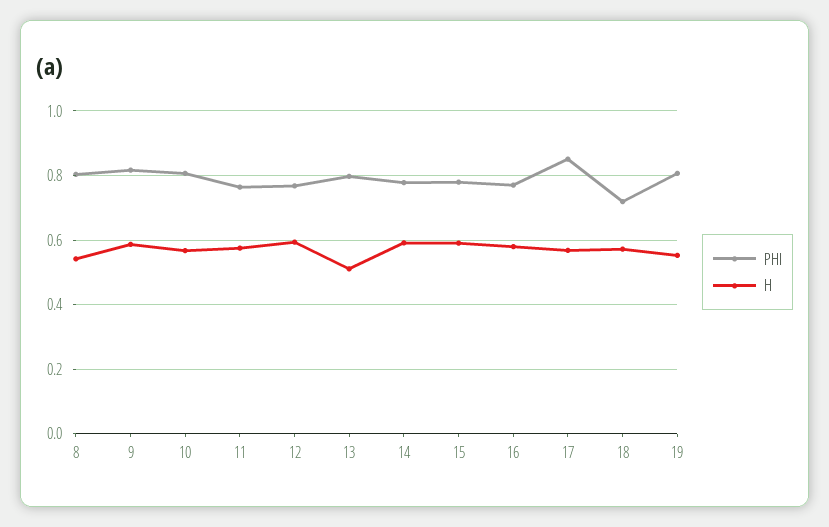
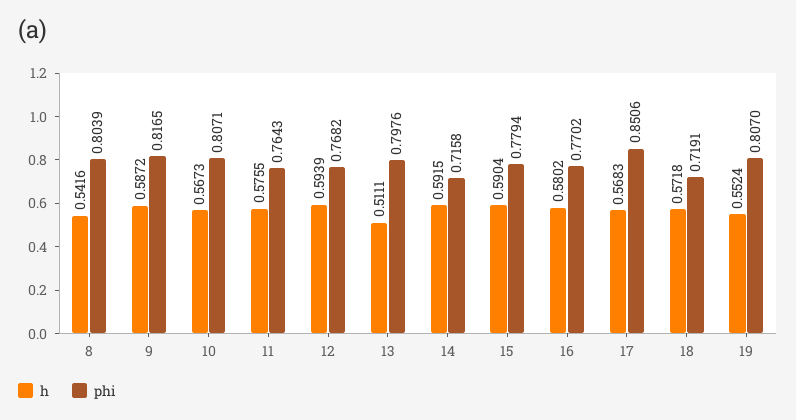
PHI, 14: 0.78 -> 0.7158

